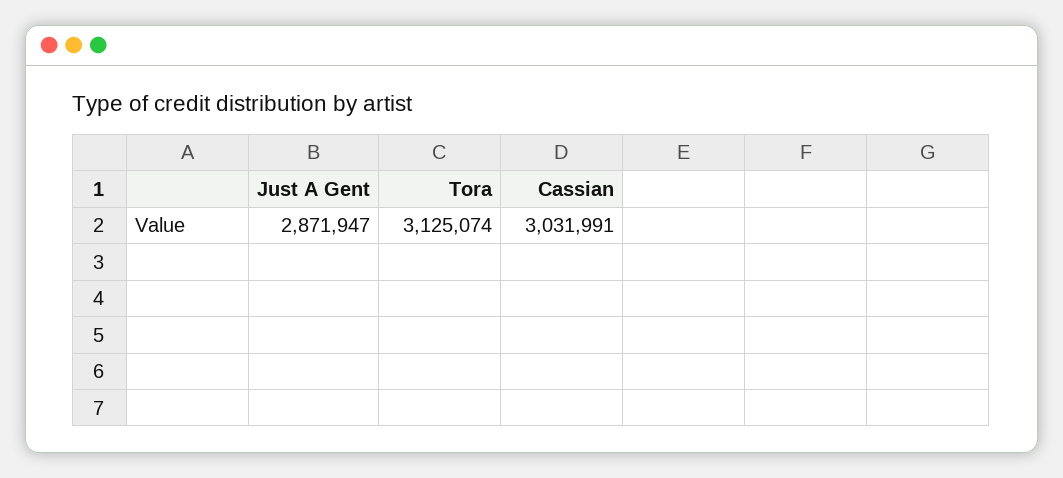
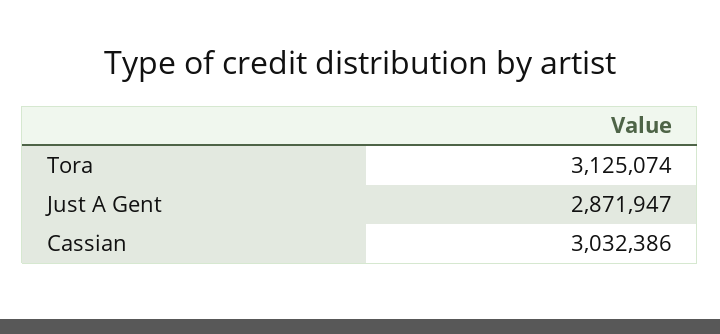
Cassian: 3031991 -> 3032386

